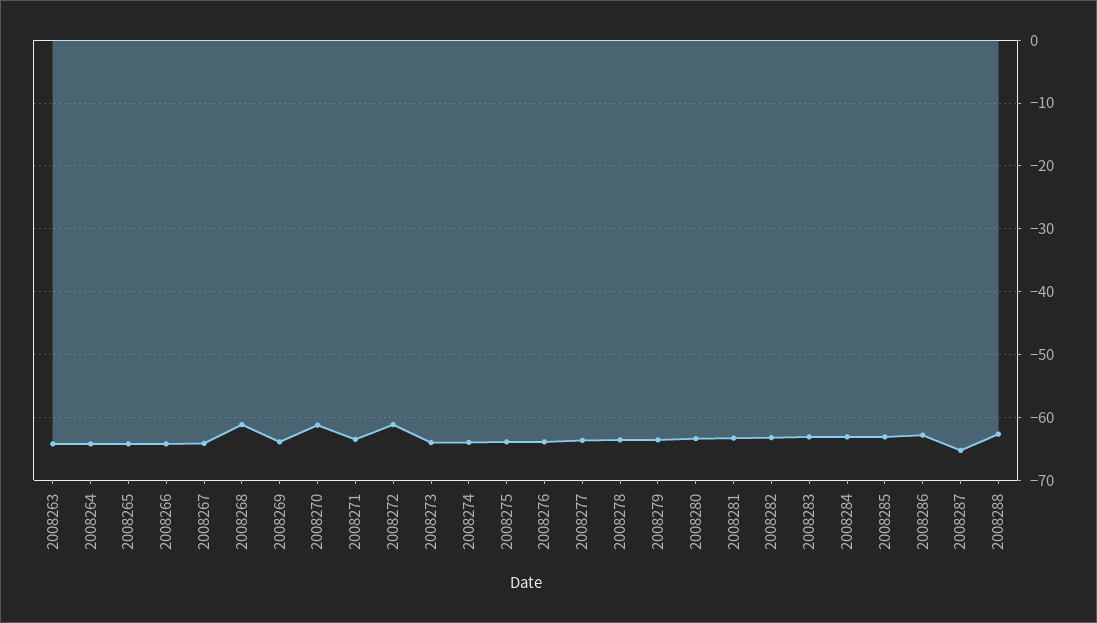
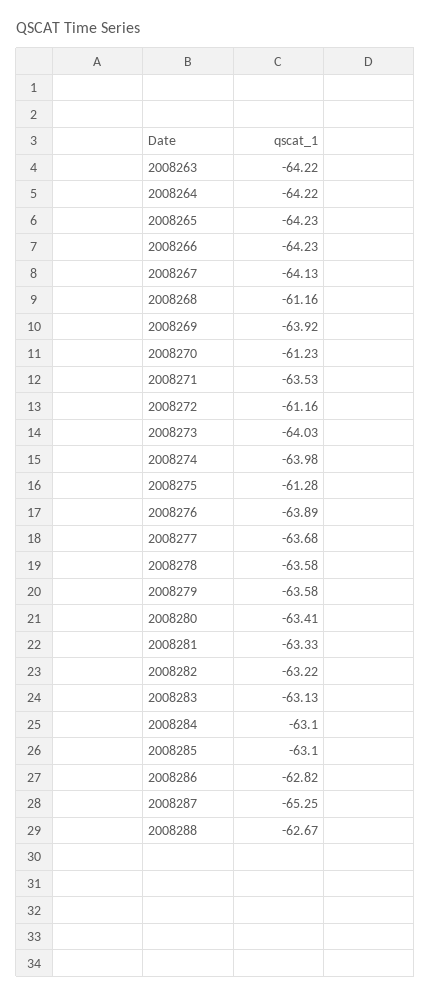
2008275: -64 -> -61.28

